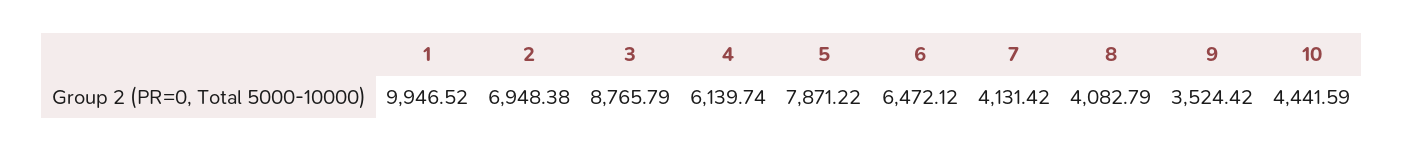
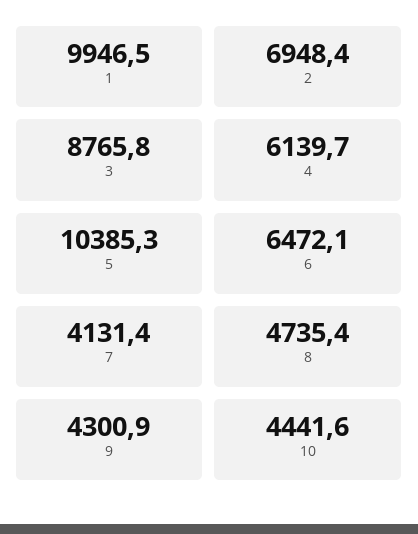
5: 7871.22 -> 10385.3
8: 4082.79 -> 4735.4
9: 3524.42 -> 4300.9

